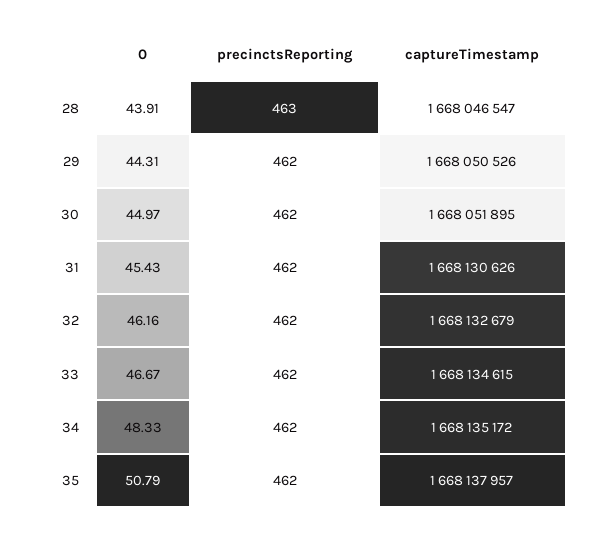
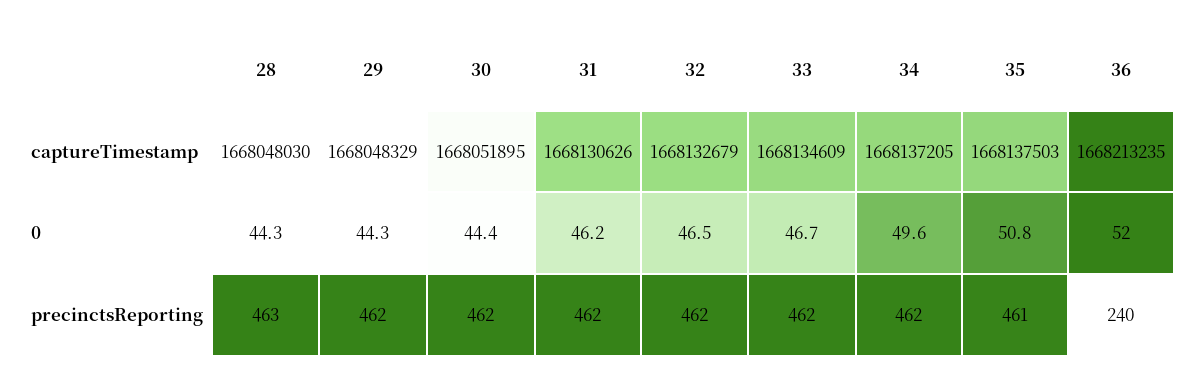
0, 28: 43.91 -> 44.3
captureTimestamp, 28: 1668046547 -> 1668048030
captureTimestamp, 29: 1668050526 -> 1668048329
0, 30: 44.97 -> 44.4
0, 31: 45.43 -> 46.2
0, 32: 46.16 -> 46.5
captureTimestamp, 33: 1668134615 -> 1668134609
0, 34: 48.33 -> 49.6
captureTimestamp, 34: 1668135172 -> 1668137205
precinctsReporting, 35: 462 -> 461
captureTimestamp, 35: 1668137957 -> 1668137503
captureTimestamp, 36: none -> 1668213235
0, 36: none -> 52
precinctsReporting, 36: none -> 240

